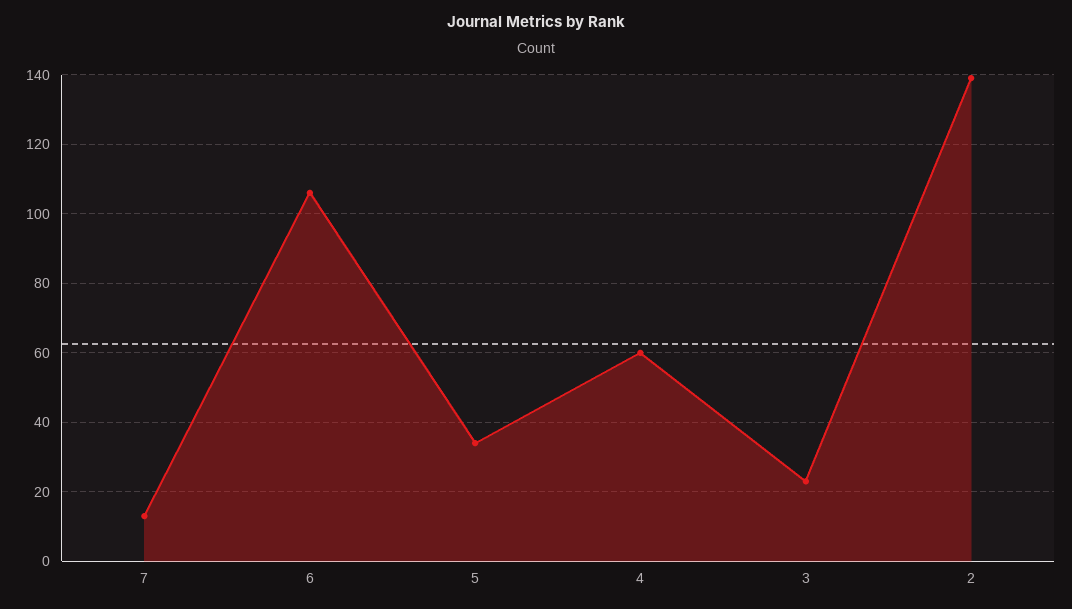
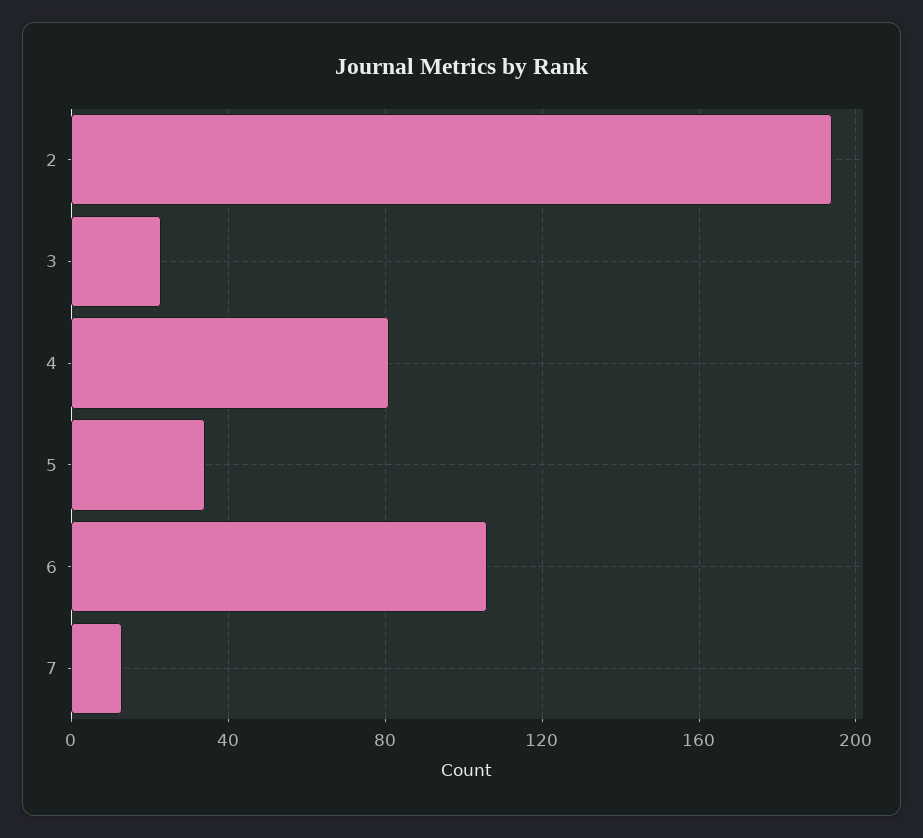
4: 60 -> 80
2: 140 -> 195

